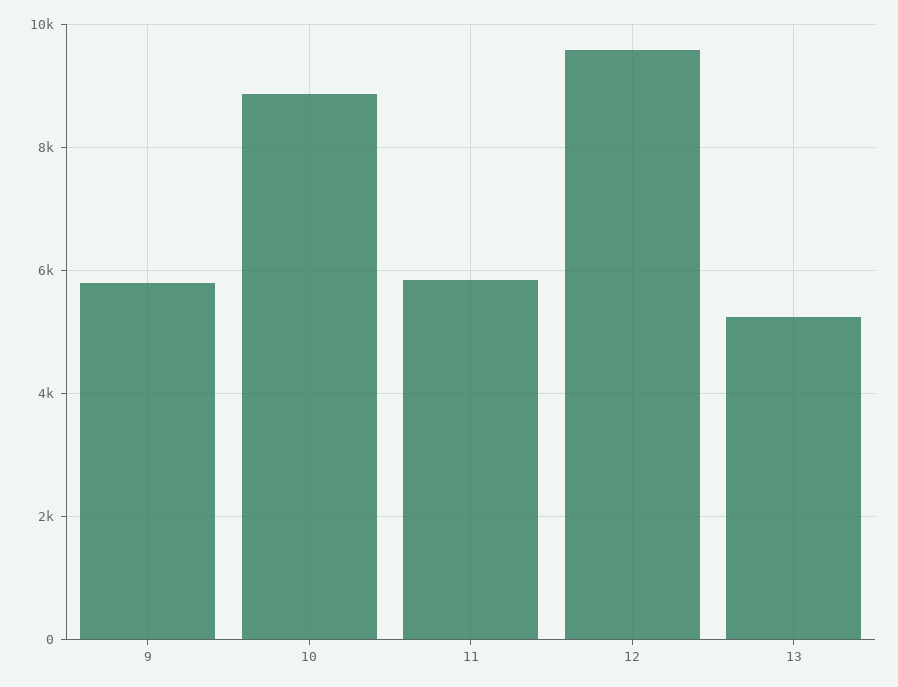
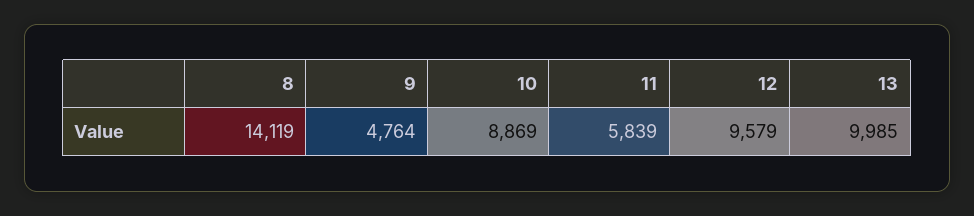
9: 5800 -> 4764
13: 5200 -> 9985
8: none -> 14119

